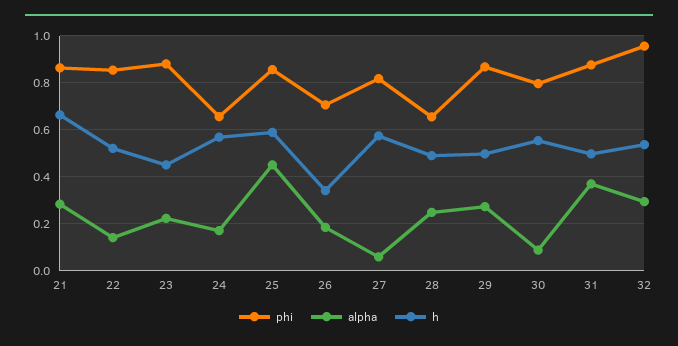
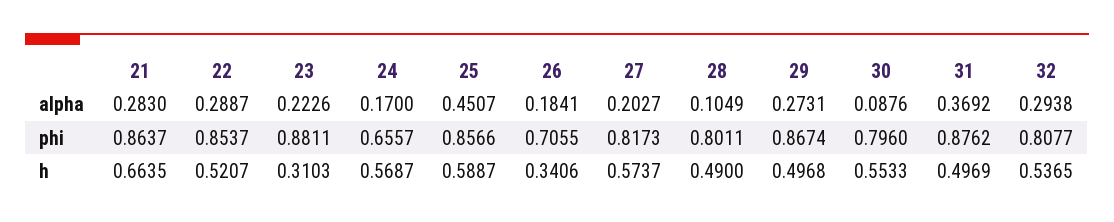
alpha, 22: 0.15 -> 0.2887
h, 23: 0.45 -> 0.3103
alpha, 27: 0.05 -> 0.2027
phi, 28: 0.65 -> 0.8011
alpha, 28: 0.25 -> 0.1049
phi, 32: 0.95 -> 0.8077

